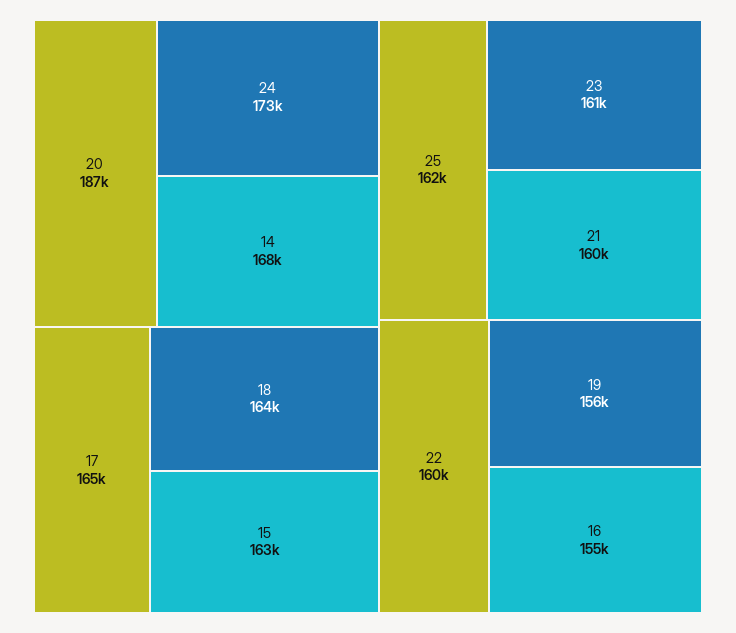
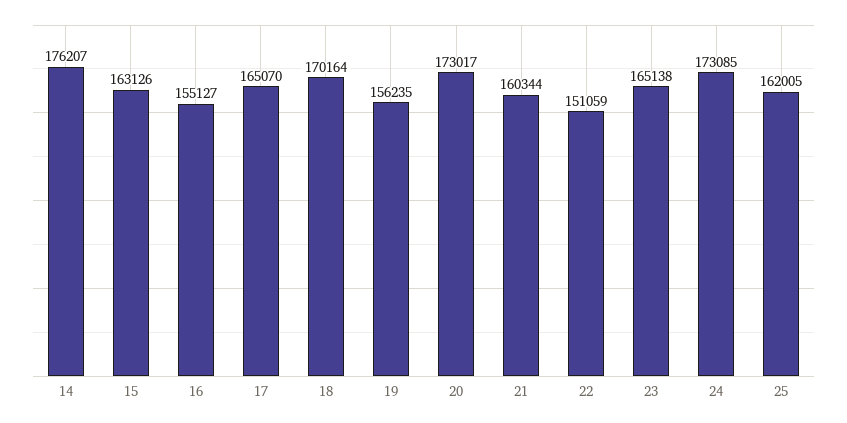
20: 187000 -> 173017
14: 168000 -> 176207
18: 164000 -> 170164
23: 161000 -> 165138
22: 160000 -> 151059

